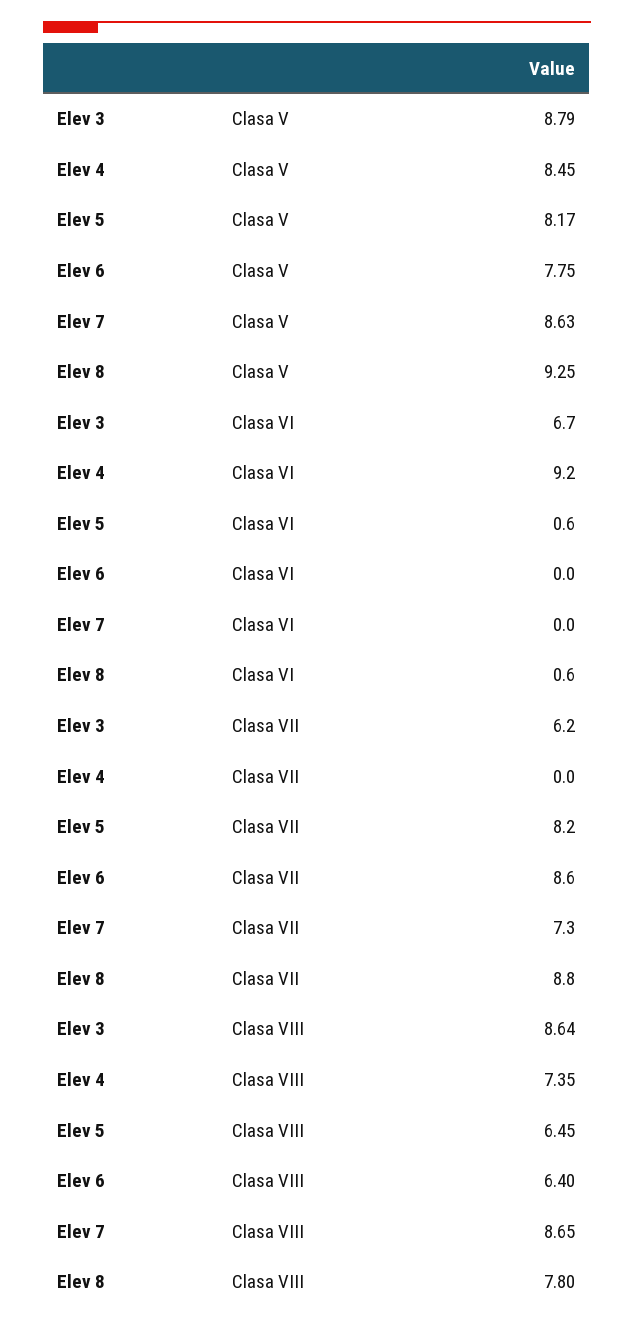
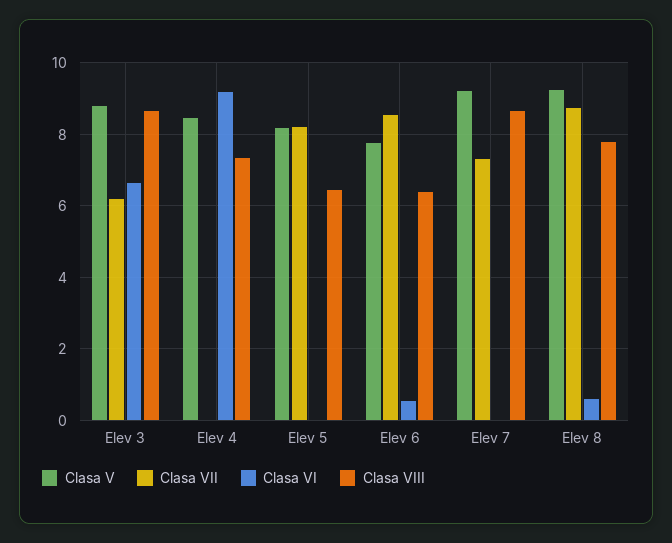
Clasa V, Elev 7: 8.63 -> 9.2
Clasa VI, Elev 5: 0.6 -> 0
Clasa VI, Elev 6: 0 -> 0.6

